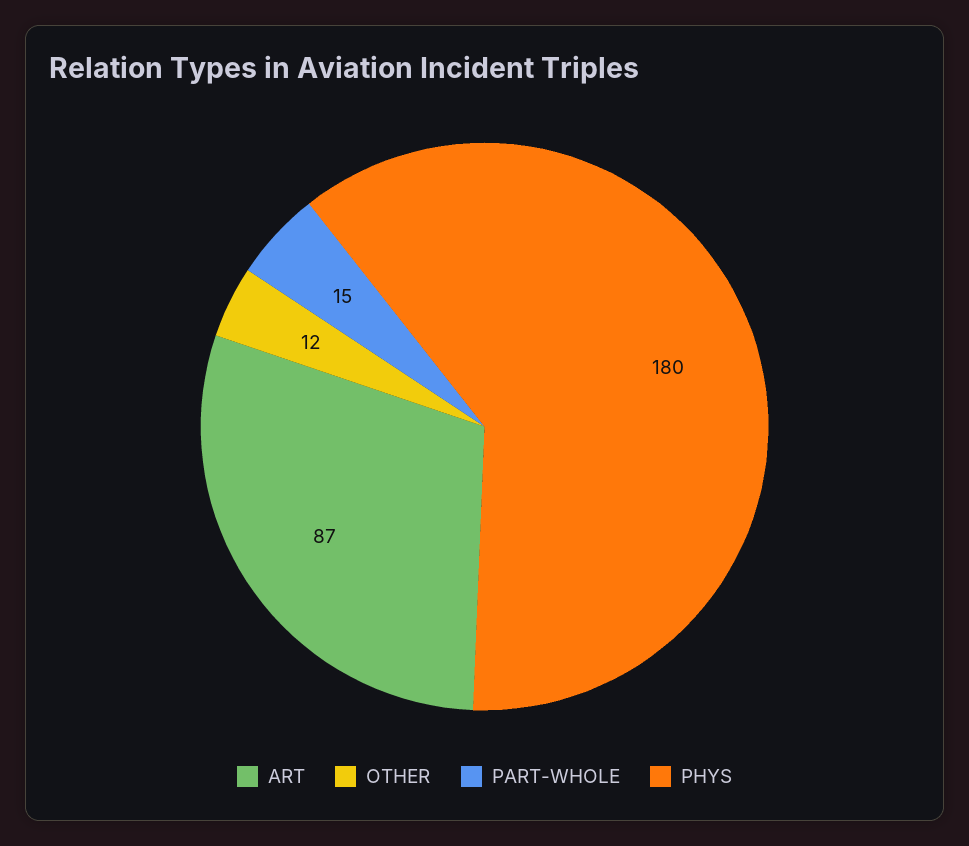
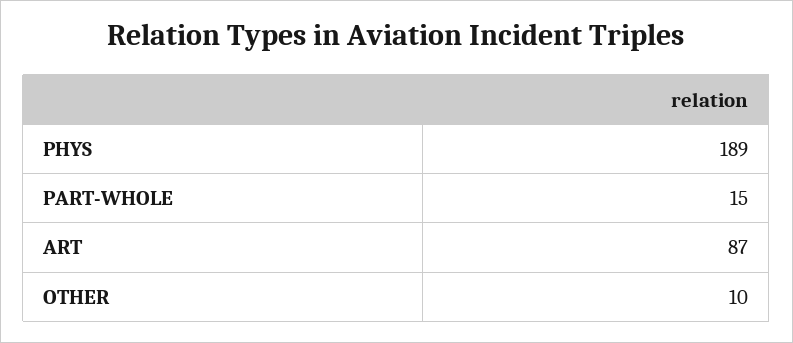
OTHER: 12 -> 10
PHYS: 180 -> 189

